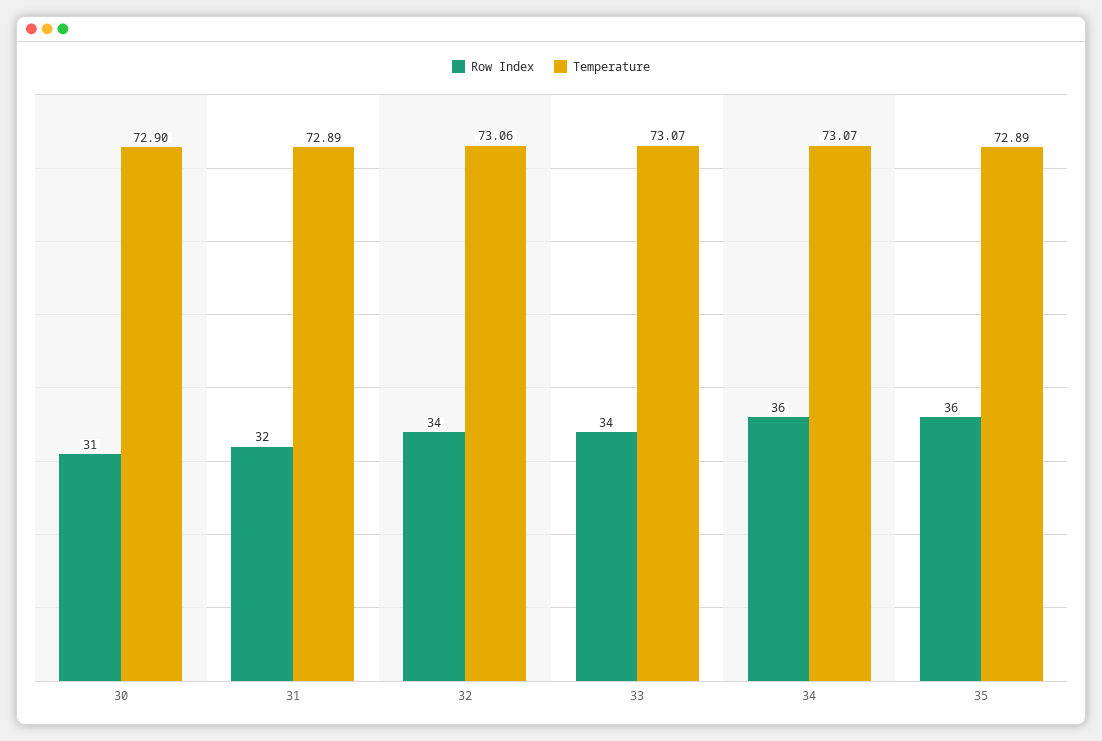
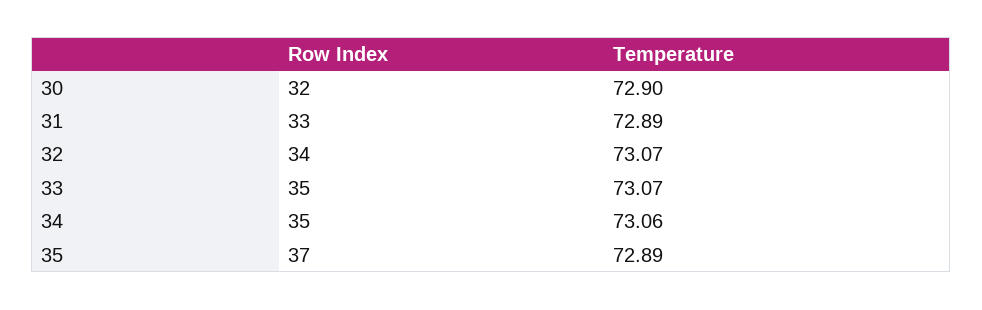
Row Index, 30: 31 -> 32
Row Index, 31: 32 -> 33
Temperature, 32: 73.06 -> 73.07
Row Index, 33: 34 -> 35
Row Index, 34: 36 -> 35
Temperature, 34: 73.07 -> 73.06
Row Index, 35: 36 -> 37

